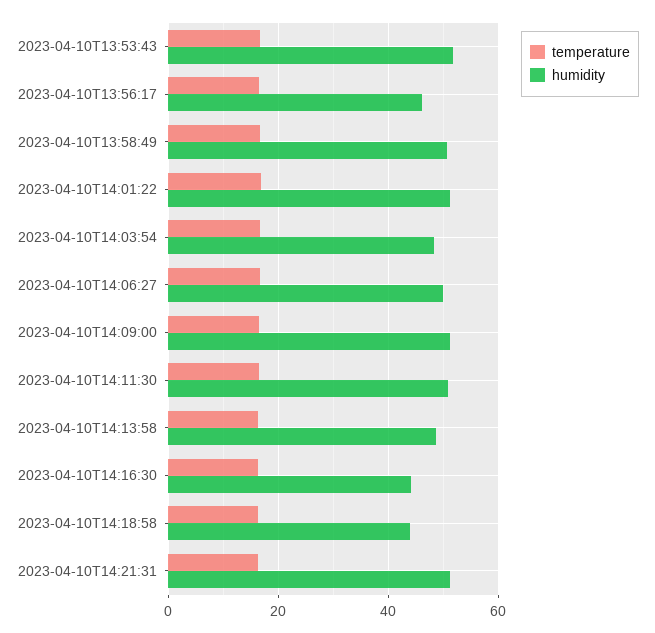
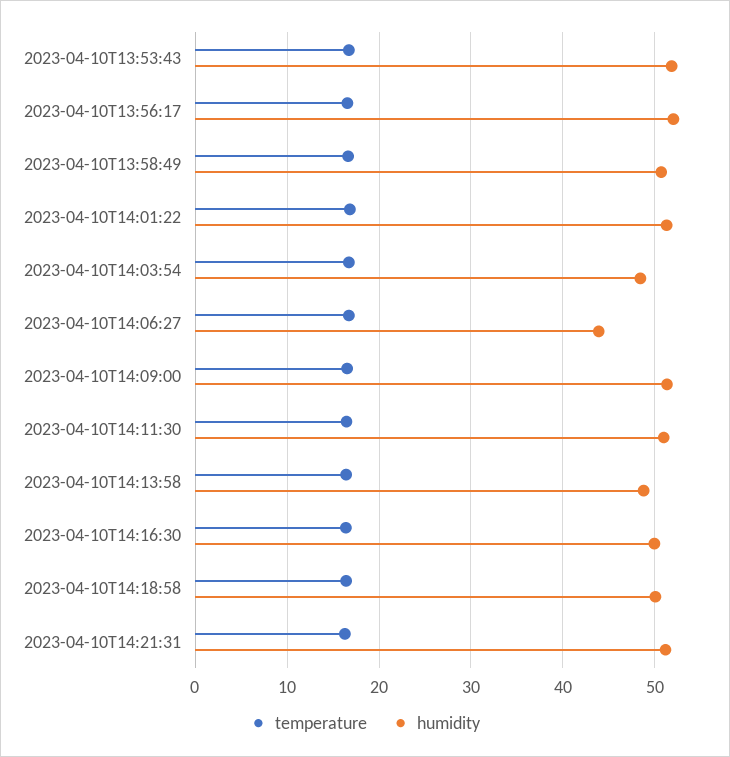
humidity, 2023-04-10T13:56:17: 46 -> 52
humidity, 2023-04-10T14:06:27: 50 -> 44
humidity, 2023-04-10T14:16:30: 44 -> 50
humidity, 2023-04-10T14:18:58: 44 -> 50

